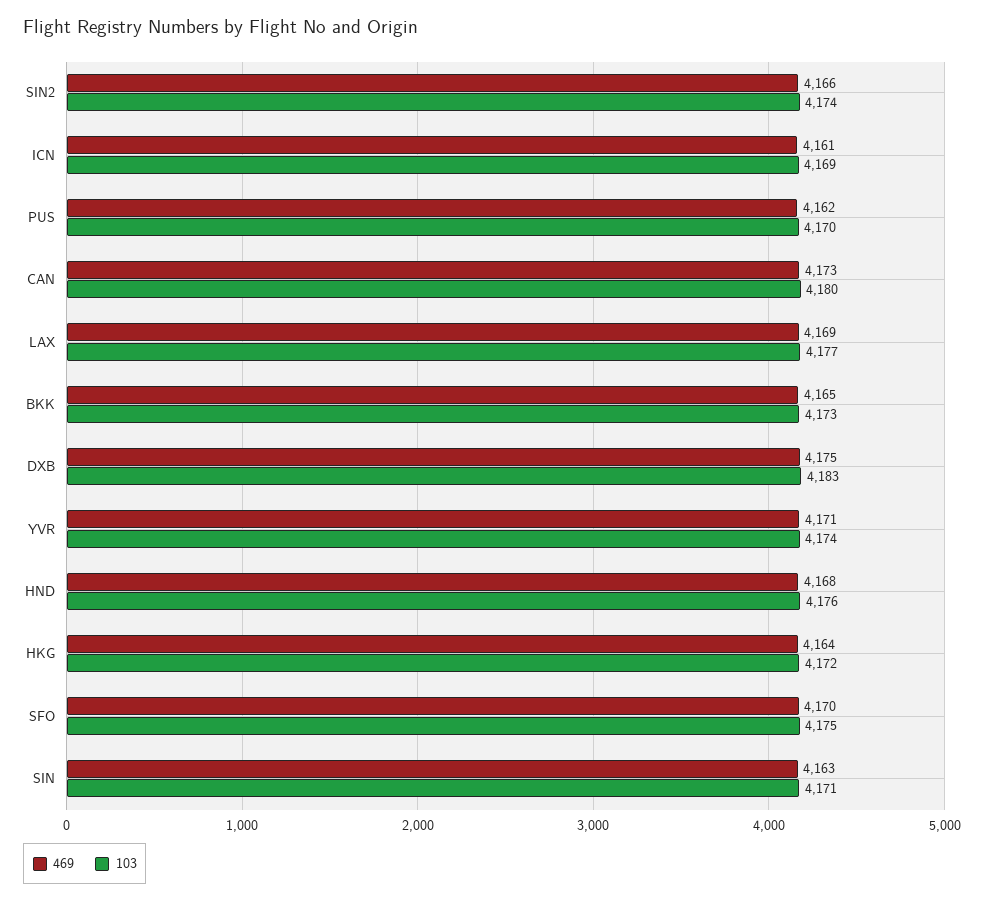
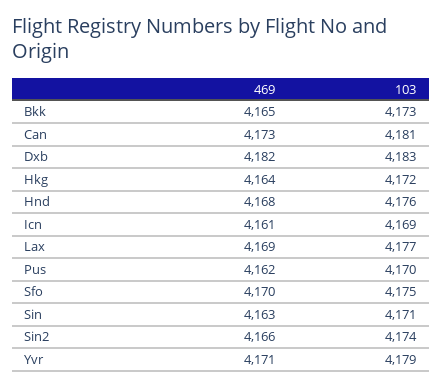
103, CAN: 4180 -> 4181
469, DXB: 4175 -> 4182
103, YVR: 4174 -> 4179

